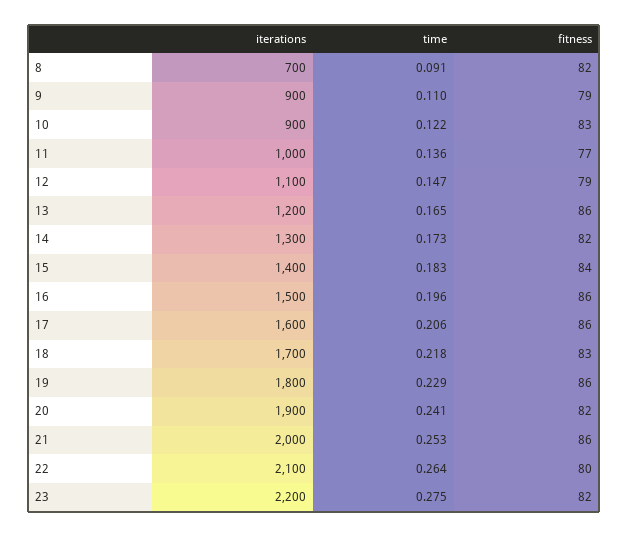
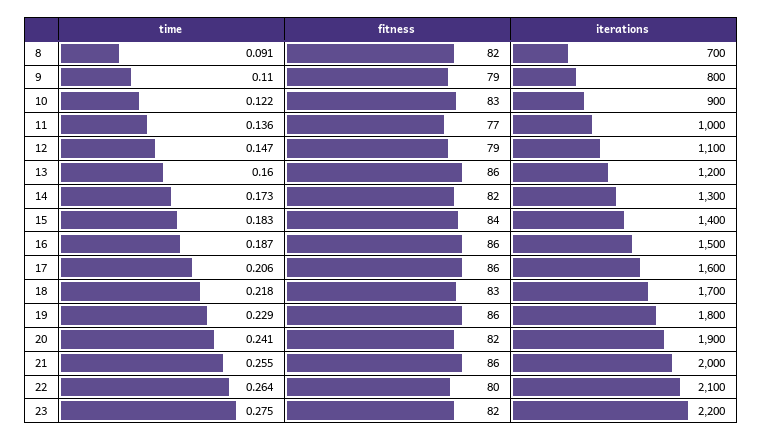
iterations, 9: 900 -> 800
time, 13: 0.165 -> 0.16
time, 16: 0.196 -> 0.187
time, 21: 0.253 -> 0.255

